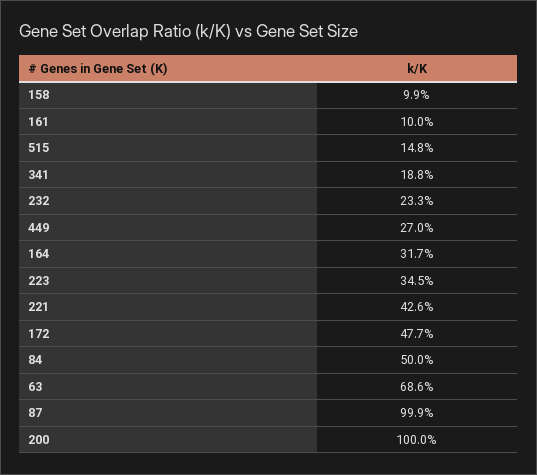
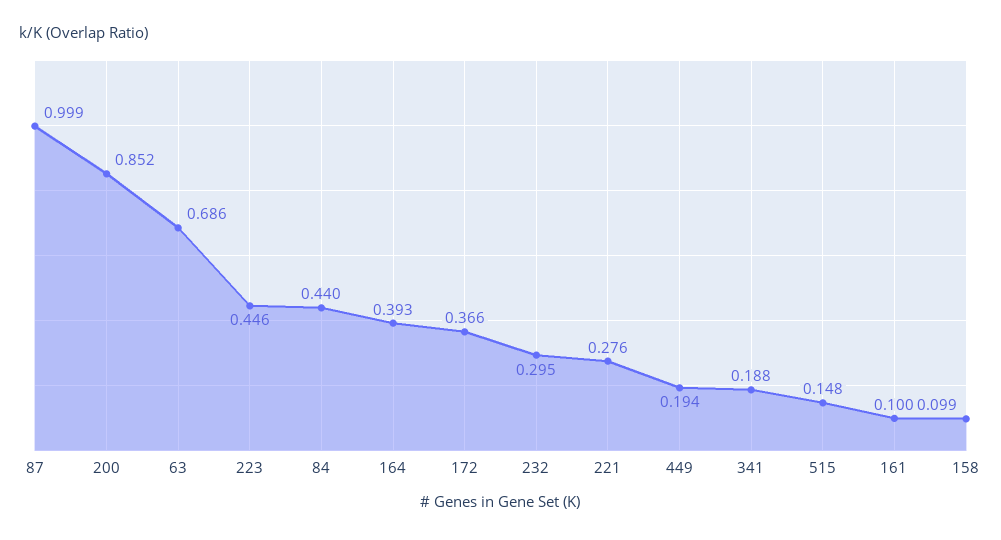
232: 0.233 -> 0.295
449: 0.27 -> 0.194
164: 0.317 -> 0.393
223: 0.345 -> 0.446
221: 0.426 -> 0.276
172: 0.477 -> 0.366
84: 0.5 -> 0.44
200: 1 -> 0.852

